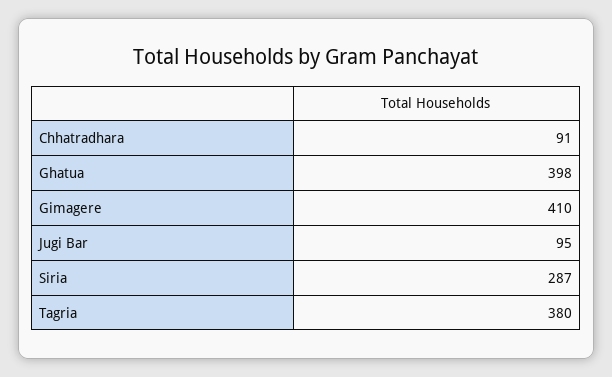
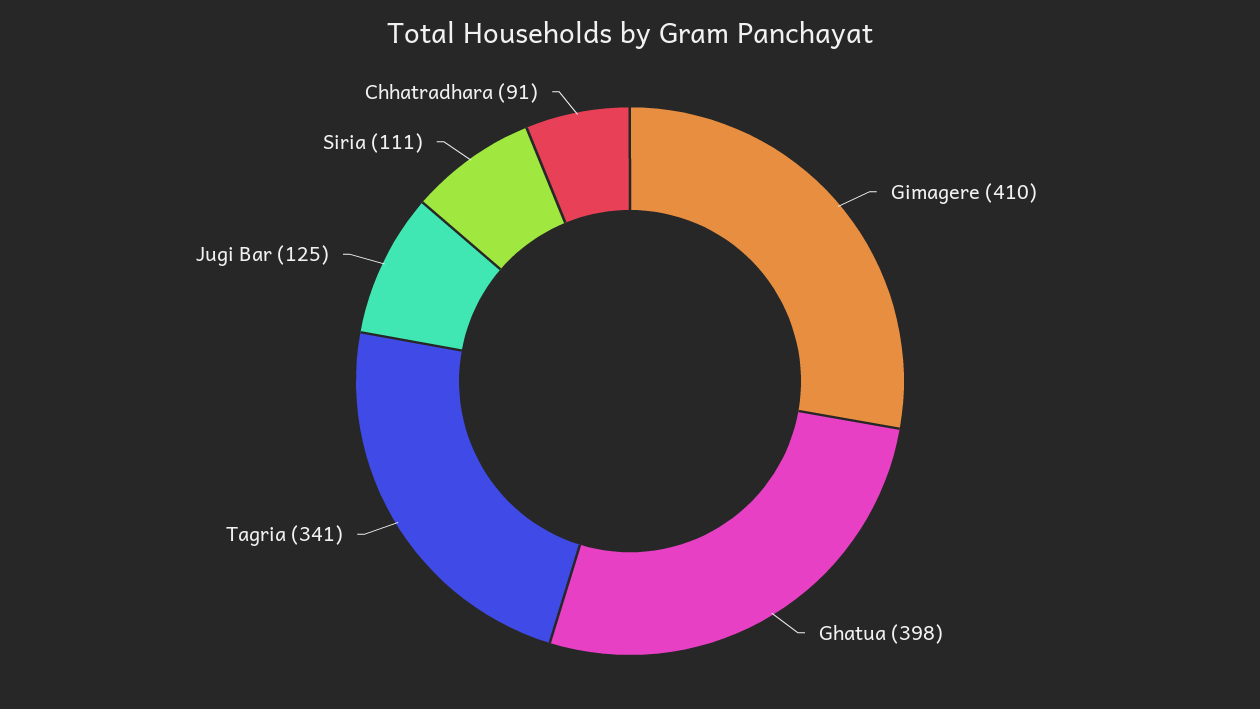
Jugi Bar: 95 -> 125
Siria: 287 -> 111
Tagria: 380 -> 341

